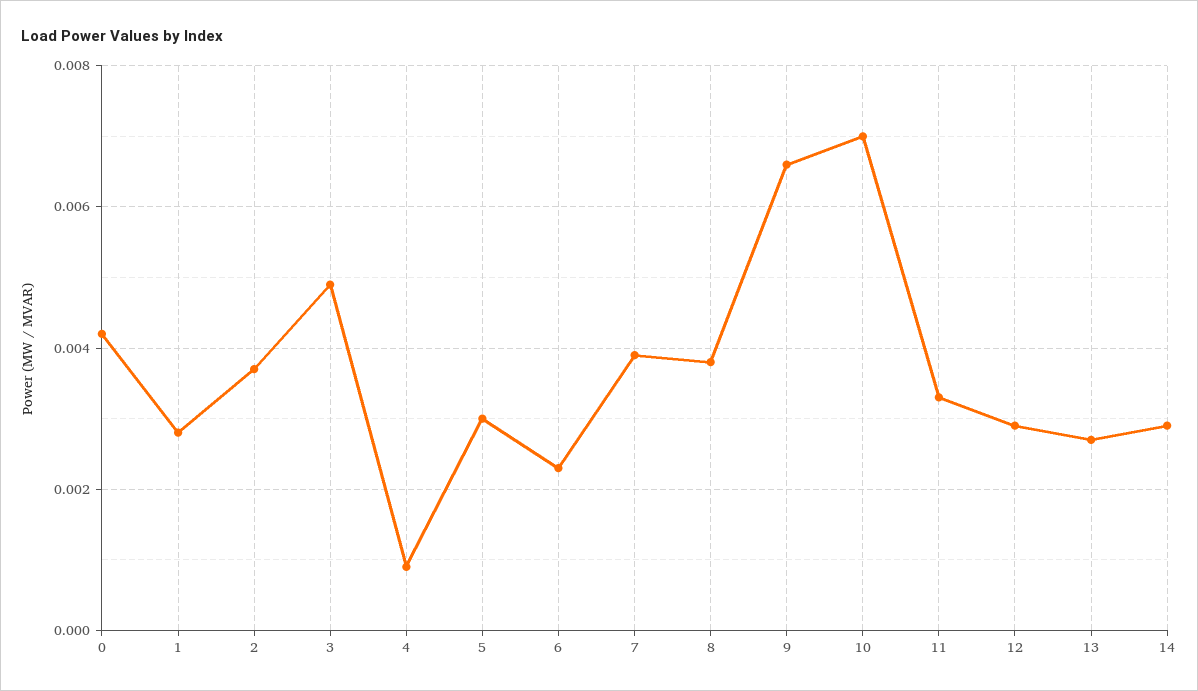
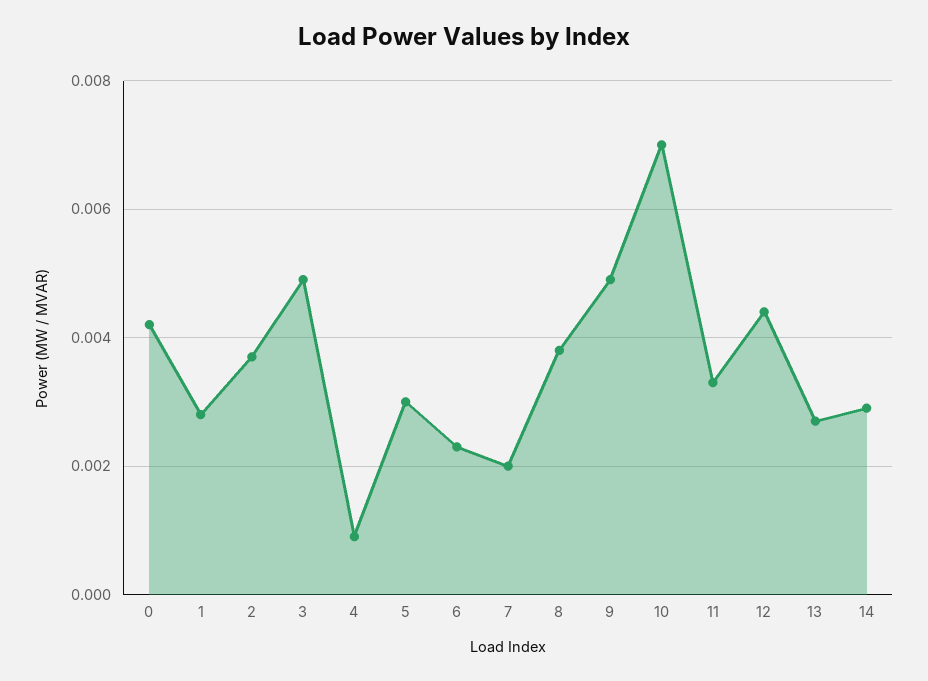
7: 0.004 -> 0.002
9: 0.0065 -> 0.005
12: 0.003 -> 0.0045

